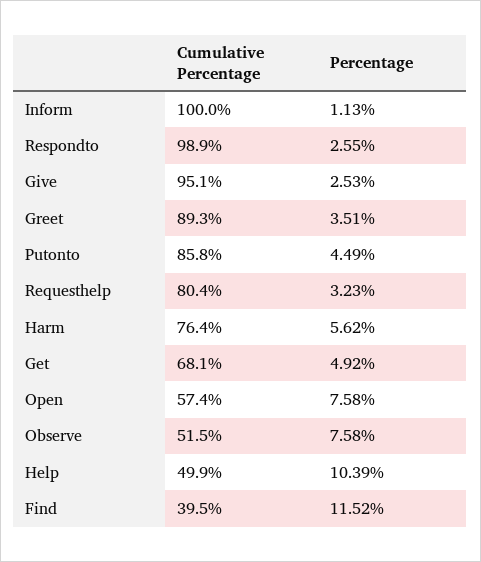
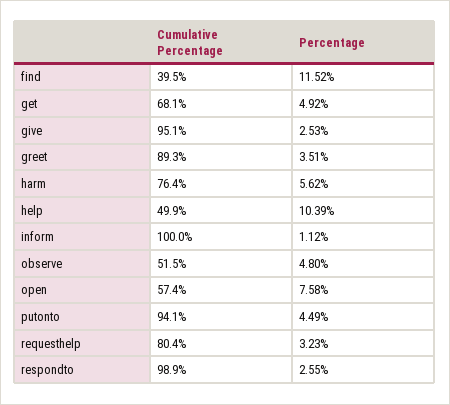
Percentage, Inform: 1.13 -> 1.12
Cumulative Percentage, Putonto: 85.8 -> 94.1
Percentage, Observe: 7.58 -> 4.8

